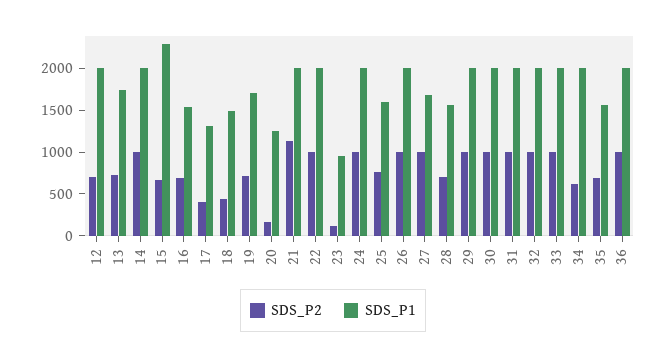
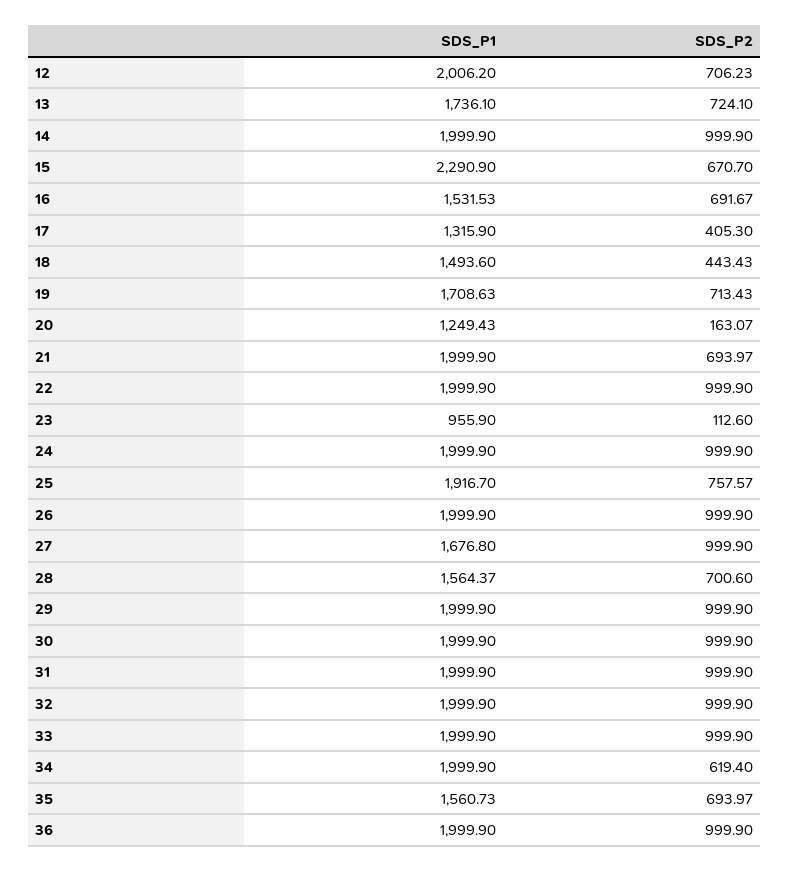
SDS_P2, 21: 1100 -> 693.97
SDS_P1, 25: 1600 -> 1916.7

